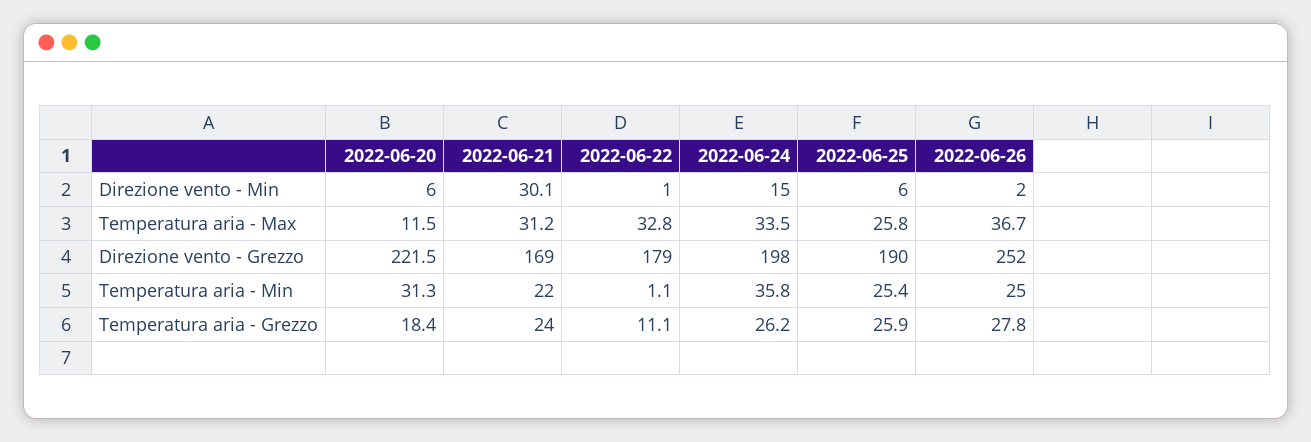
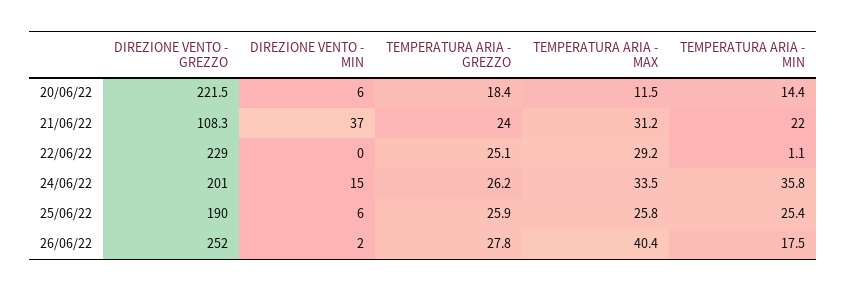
2022-06-21, Direzione vento - Min: 30.1 -> 37
2022-06-22, Direzione vento - Min: 1 -> 0
2022-06-22, Temperatura aria - Max: 32.8 -> 29.2
2022-06-26, Temperatura aria - Max: 36.7 -> 40.4
2022-06-21, Direzione vento - Grezzo: 169 -> 108.3
2022-06-22, Direzione vento - Grezzo: 179 -> 229
2022-06-24, Direzione vento - Grezzo: 198 -> 201
2022-06-20, Temperatura aria - Min: 31.3 -> 14.4
2022-06-26, Temperatura aria - Min: 25 -> 17.5
2022-06-22, Temperatura aria - Grezzo: 11.1 -> 25.1

